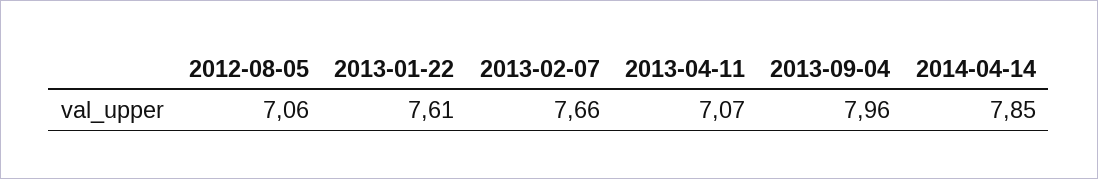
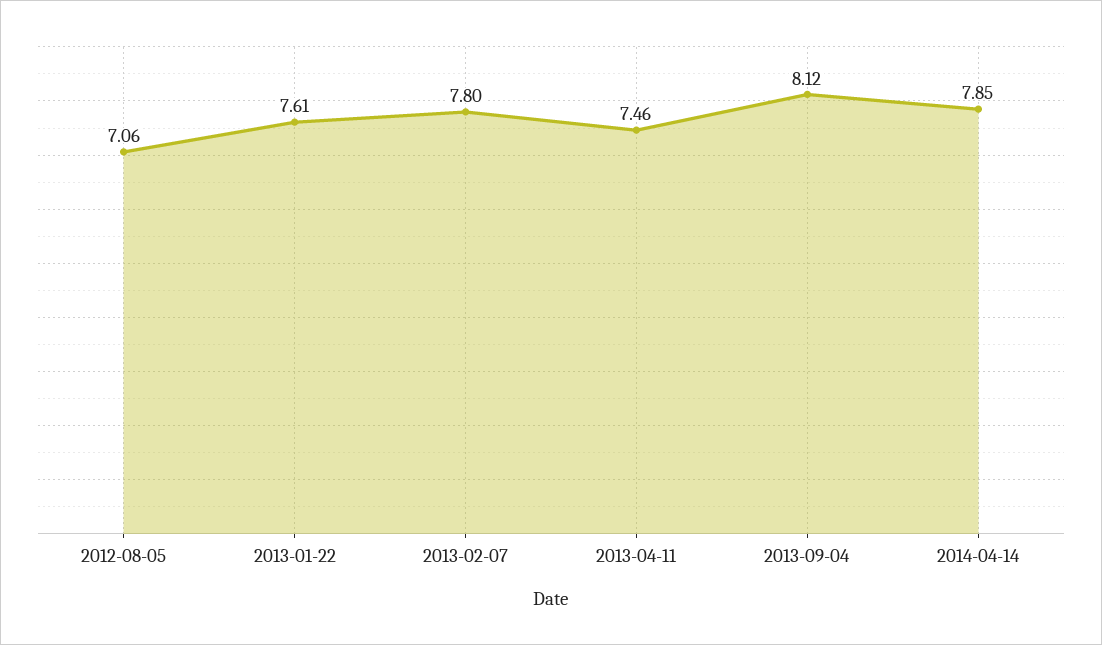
2013-02-07: 7.66 -> 7.8
2013-04-11: 7.07 -> 7.46
2013-09-04: 7.96 -> 8.12

